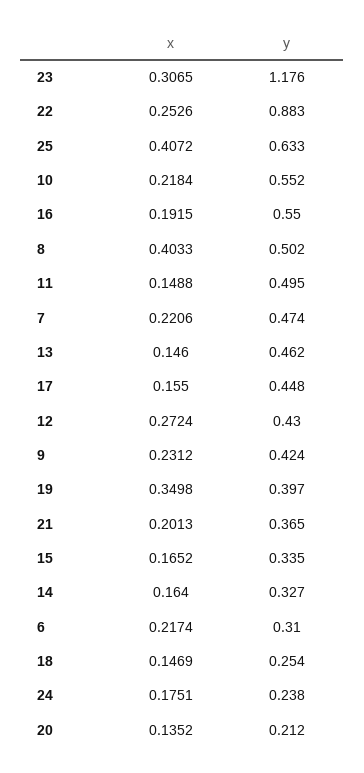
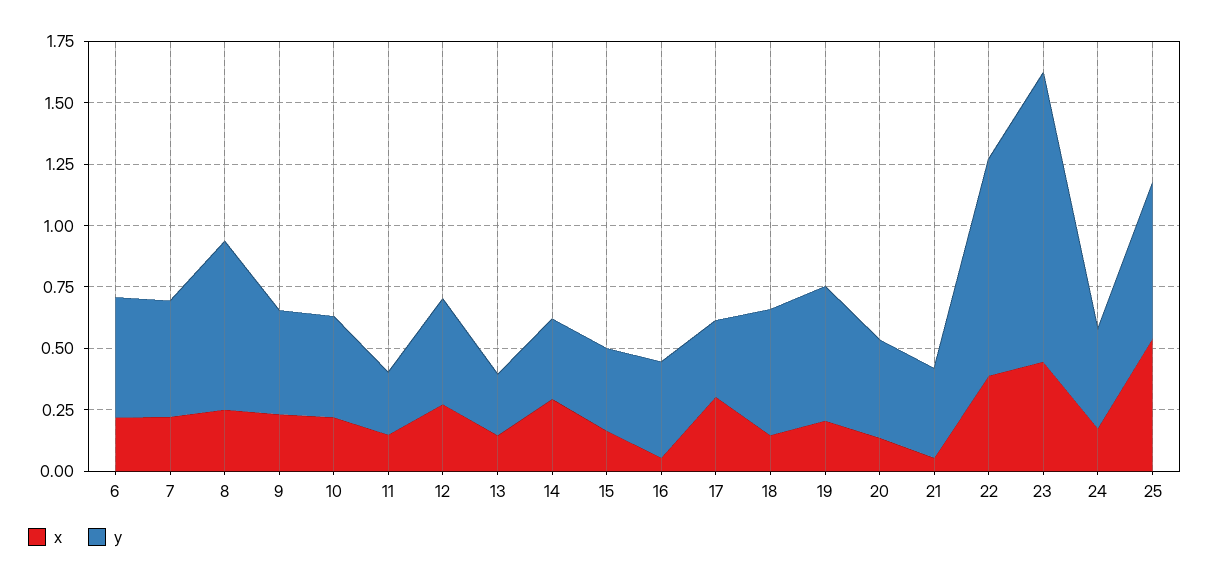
x, 23: 0.3065 -> 0.45
x, 22: 0.2526 -> 0.4
x, 25: 0.4072 -> 0.55
y, 10: 0.552 -> 0.4
x, 16: 0.1915 -> 0.05
y, 16: 0.55 -> 0.4
x, 8: 0.4033 -> 0.25
y, 8: 0.502 -> 0.7
y, 11: 0.495 -> 0.25
y, 13: 0.462 -> 0.25
x, 17: 0.155 -> 0.3
y, 17: 0.448 -> 0.3
x, 19: 0.3498 -> 0.2
y, 19: 0.397 -> 0.55
x, 21: 0.2013 -> 0.05
x, 14: 0.164 -> 0.3
y, 6: 0.31 -> 0.5
y, 18: 0.254 -> 0.5
y, 24: 0.238 -> 0.4
y, 20: 0.212 -> 0.4

